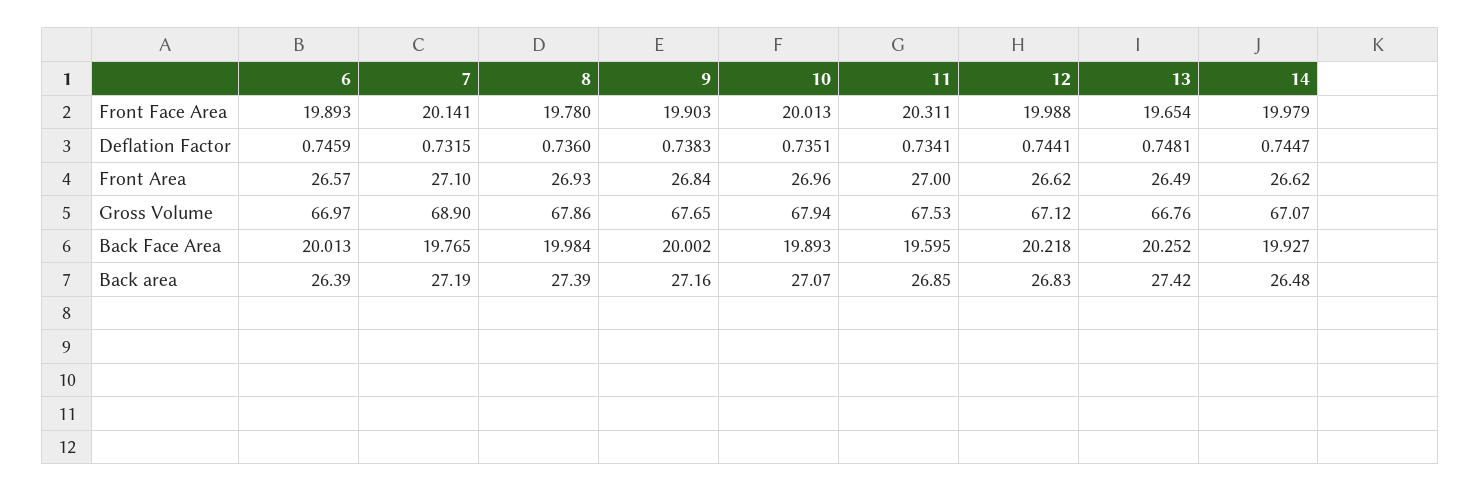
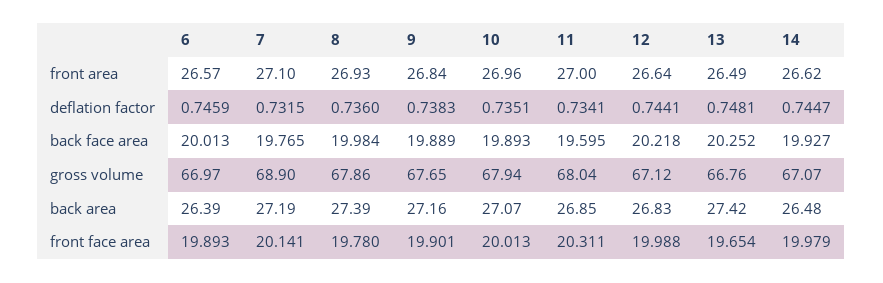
9, Front Face Area: 19.903 -> 19.901
12, Front Area: 26.62 -> 26.64
11, Gross Volume: 67.53 -> 68.04
9, Back Face Area: 20.002 -> 19.889

